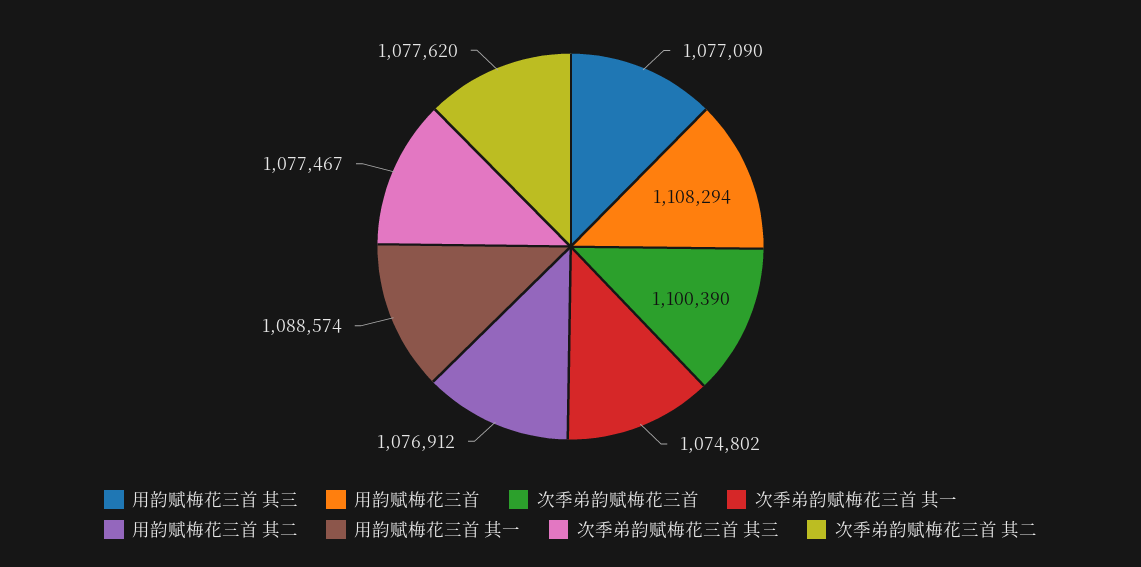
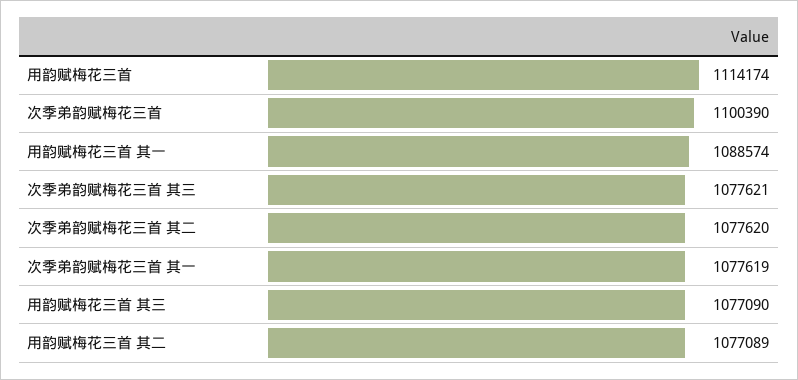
用韵赋梅花三首: 1108294 -> 1114174
次季弟韵赋梅花三首 其一: 1074802 -> 1077619
用韵赋梅花三首 其二: 1076912 -> 1077089
次季弟韵赋梅花三首 其三: 1077467 -> 1077621

